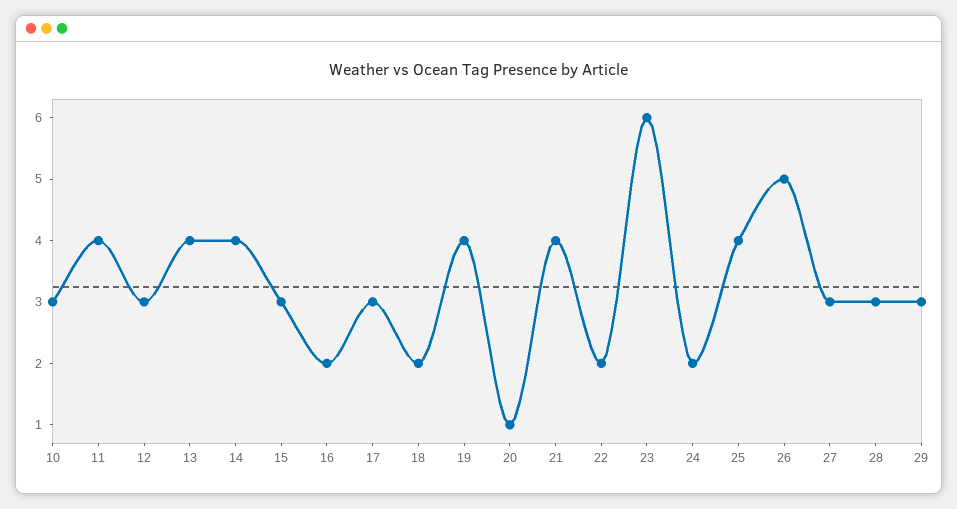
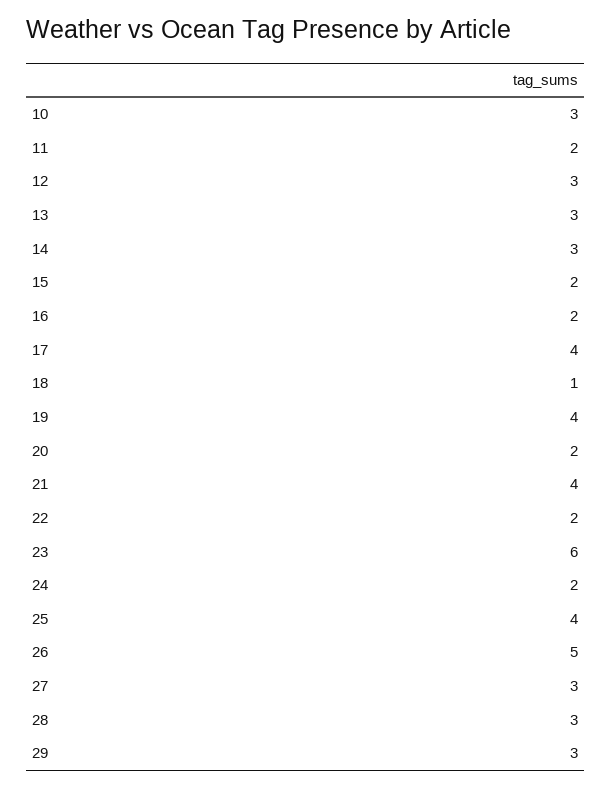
11: 4 -> 2
13: 4 -> 3
14: 4 -> 3
15: 3 -> 2
17: 3 -> 4
18: 2 -> 1
20: 1 -> 2

